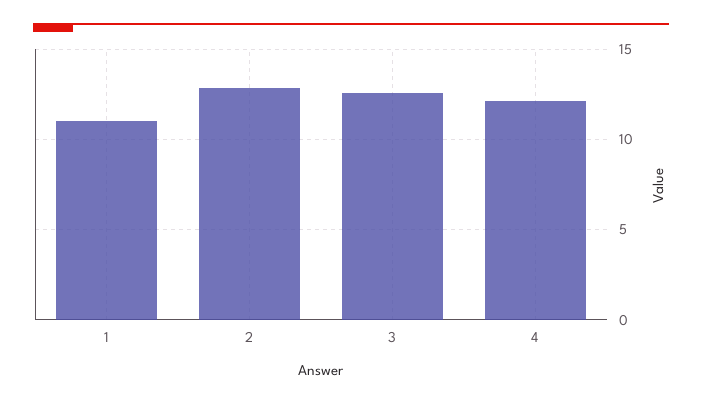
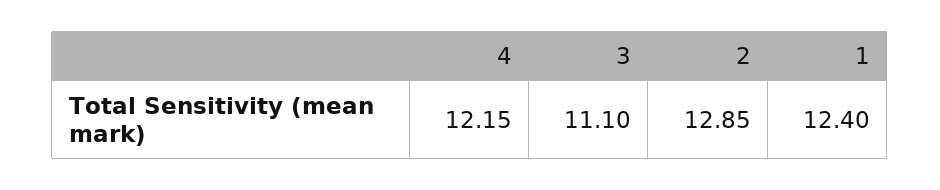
1: 11 -> 12.4
3: 12.5 -> 11.1

